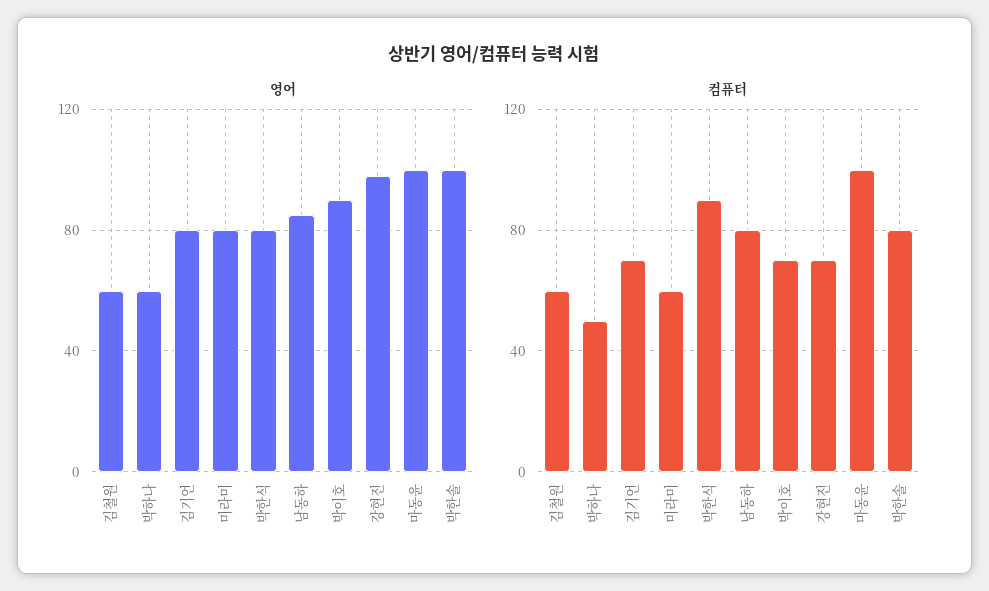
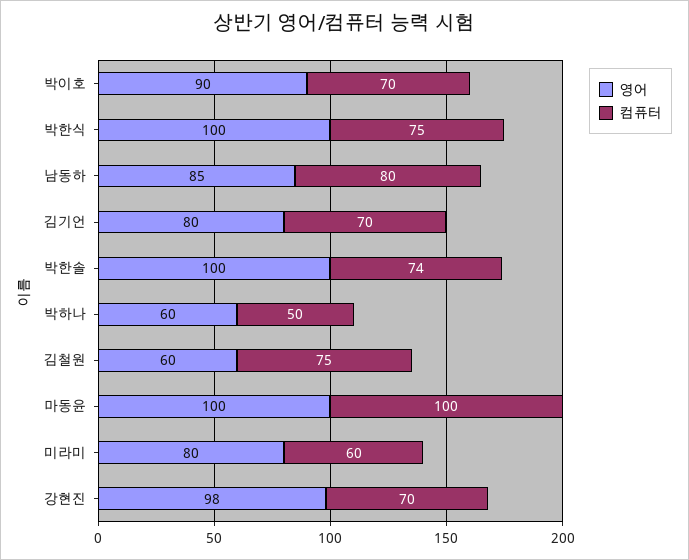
영어, 박한식: 80 -> 100
컴퓨터, 김철원: 60 -> 75
컴퓨터, 박한식: 90 -> 75
컴퓨터, 박한솔: 80 -> 74

